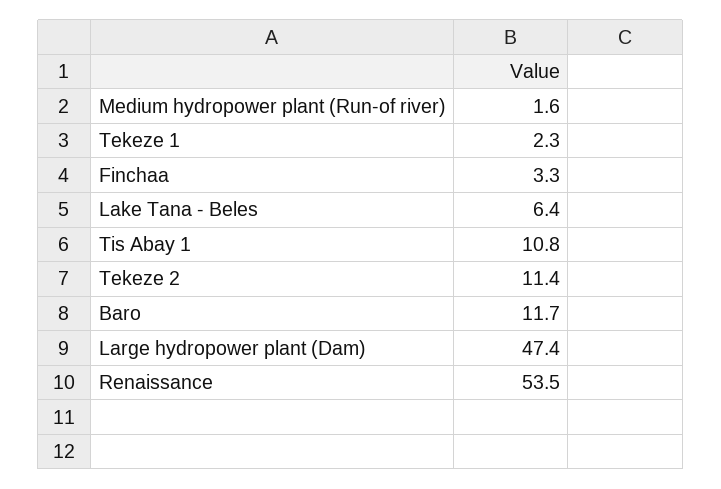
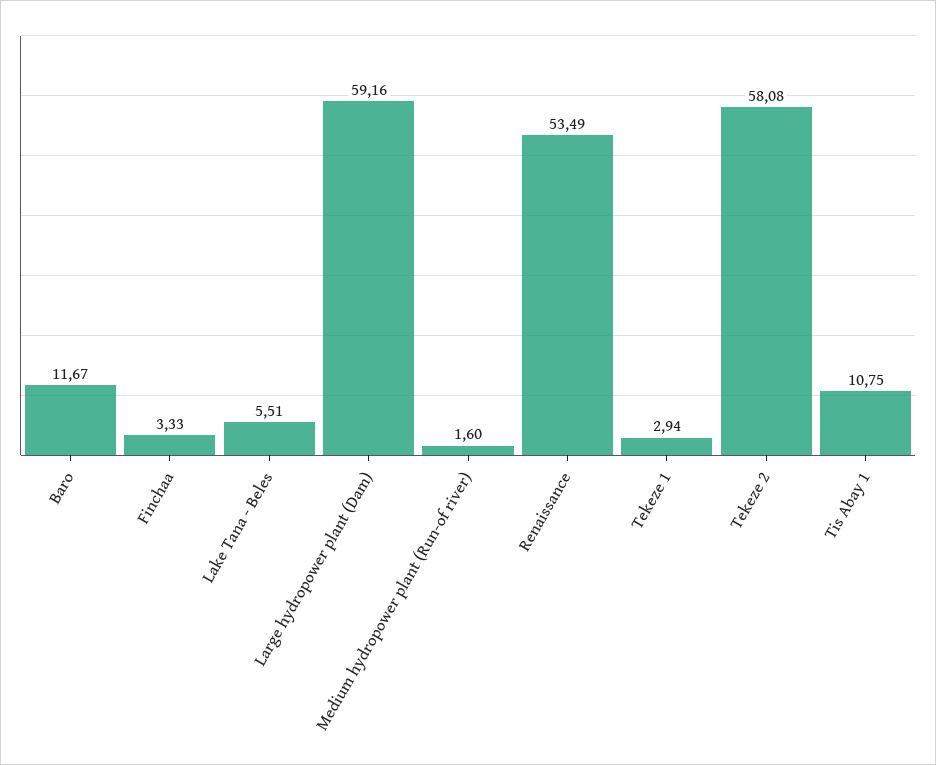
Tekeze 1: 2.3 -> 2.94
Lake Tana - Beles: 6.4 -> 5.51
Tekeze 2: 11.4 -> 58.08
Large hydropower plant (Dam): 47.4 -> 59.16

